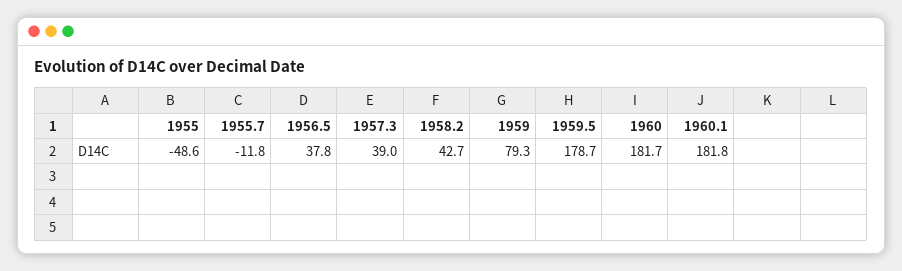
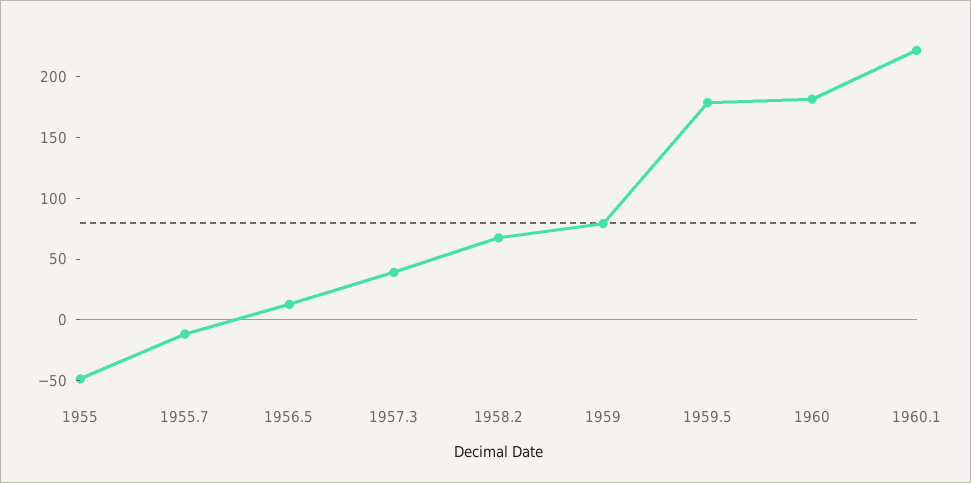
1956.5: 37.8 -> 10
1958.2: 42.7 -> 70
1960.1: 181.8 -> 220

